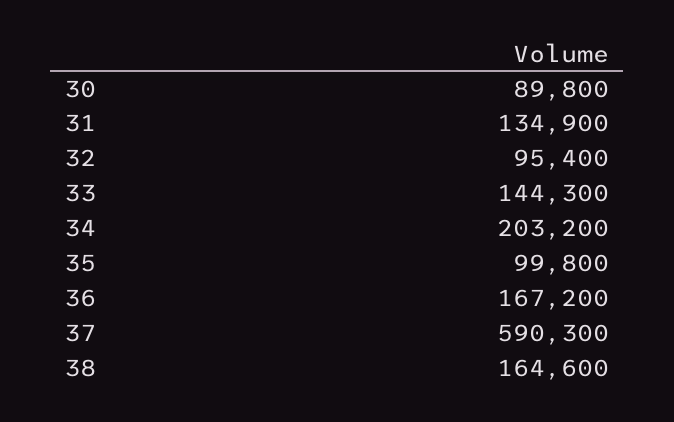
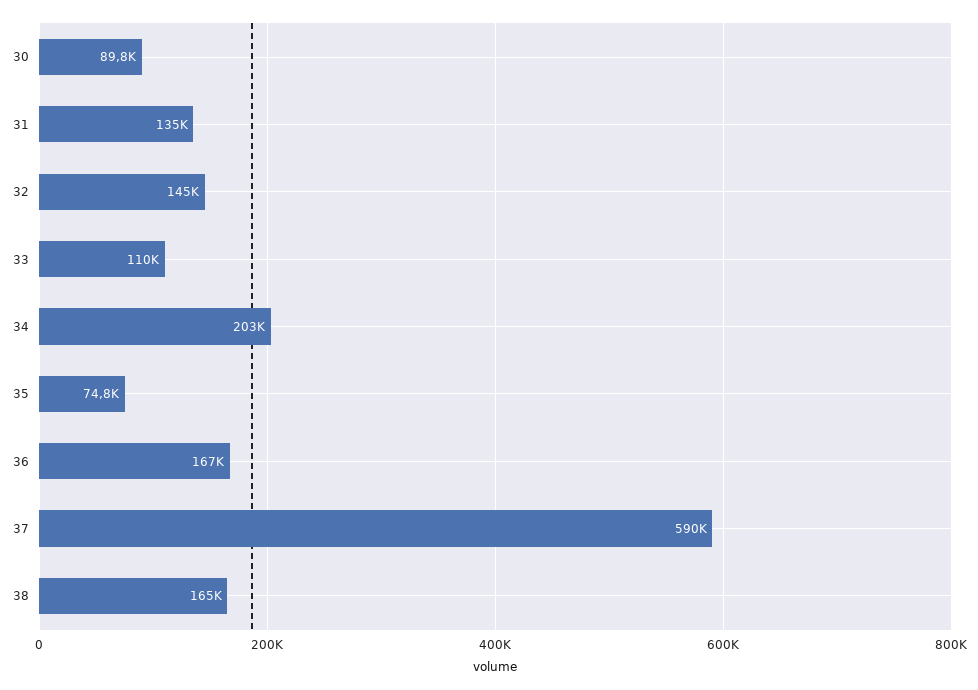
32: 95400 -> 145000
33: 144300 -> 110000
35: 99800 -> 74800

